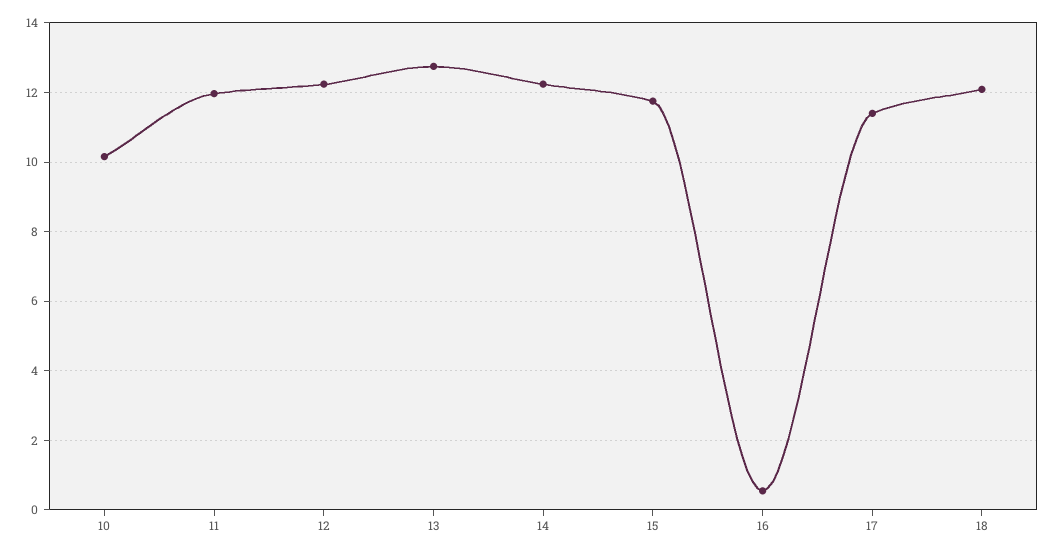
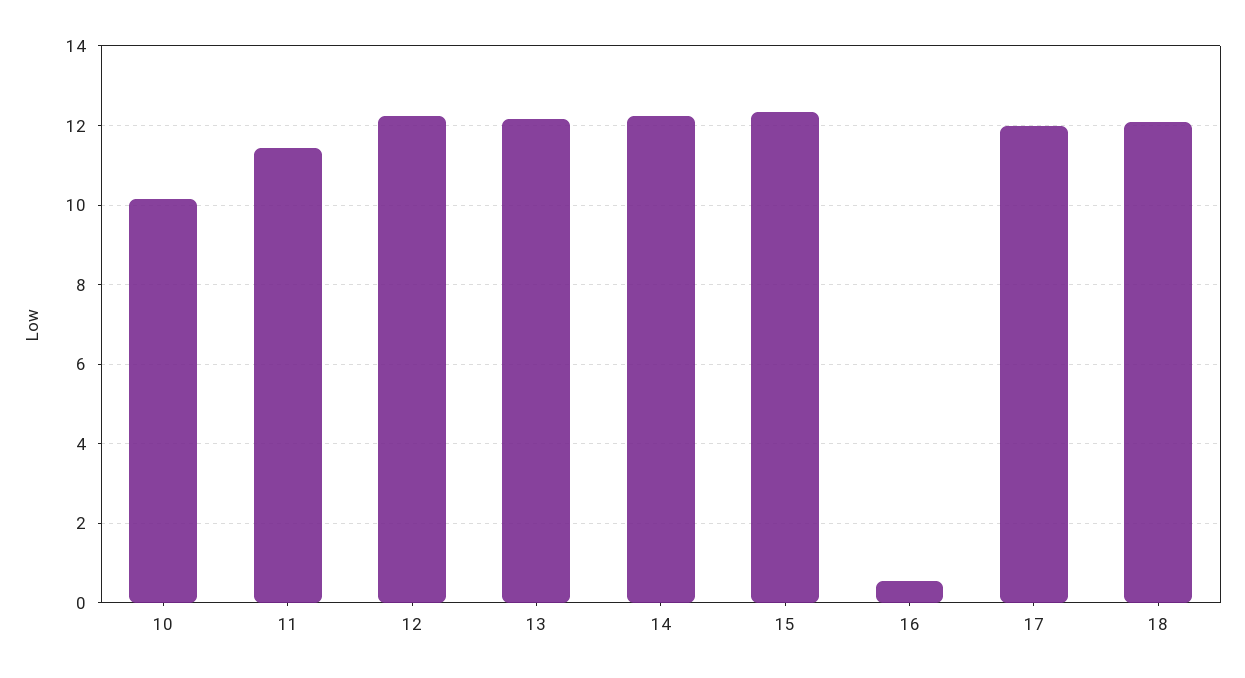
11: 12 -> 11.4
13: 12.8 -> 12.2
15: 11.8 -> 12.4
17: 11.4 -> 12

